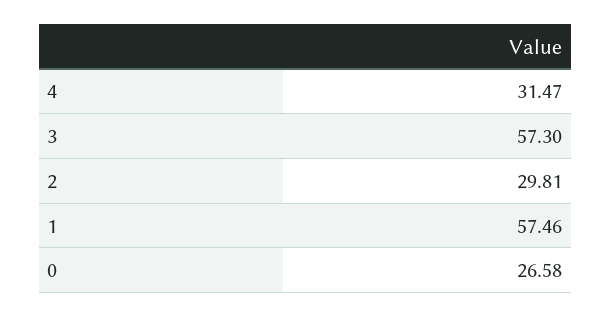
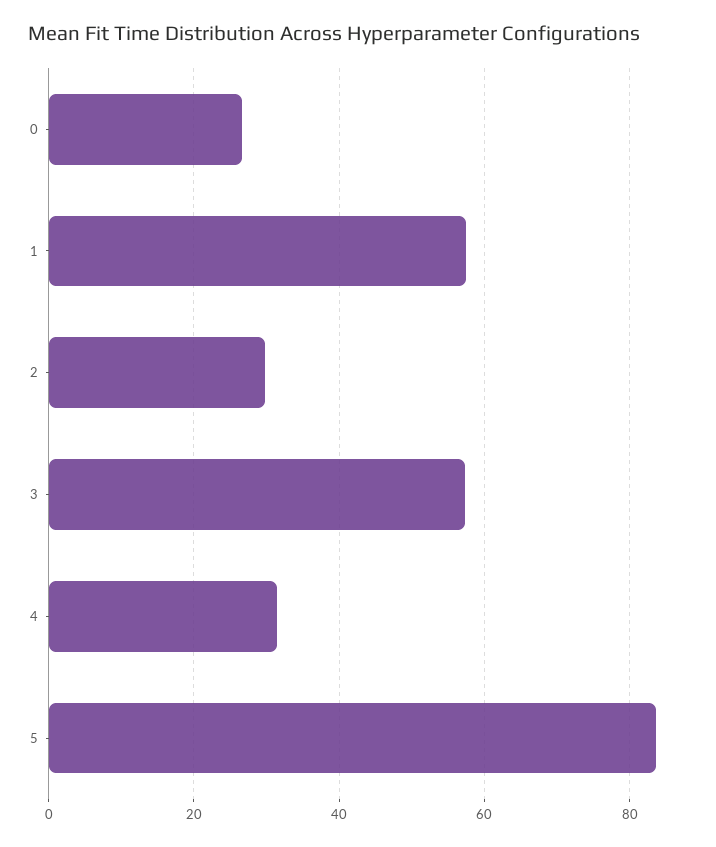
5: none -> 84

